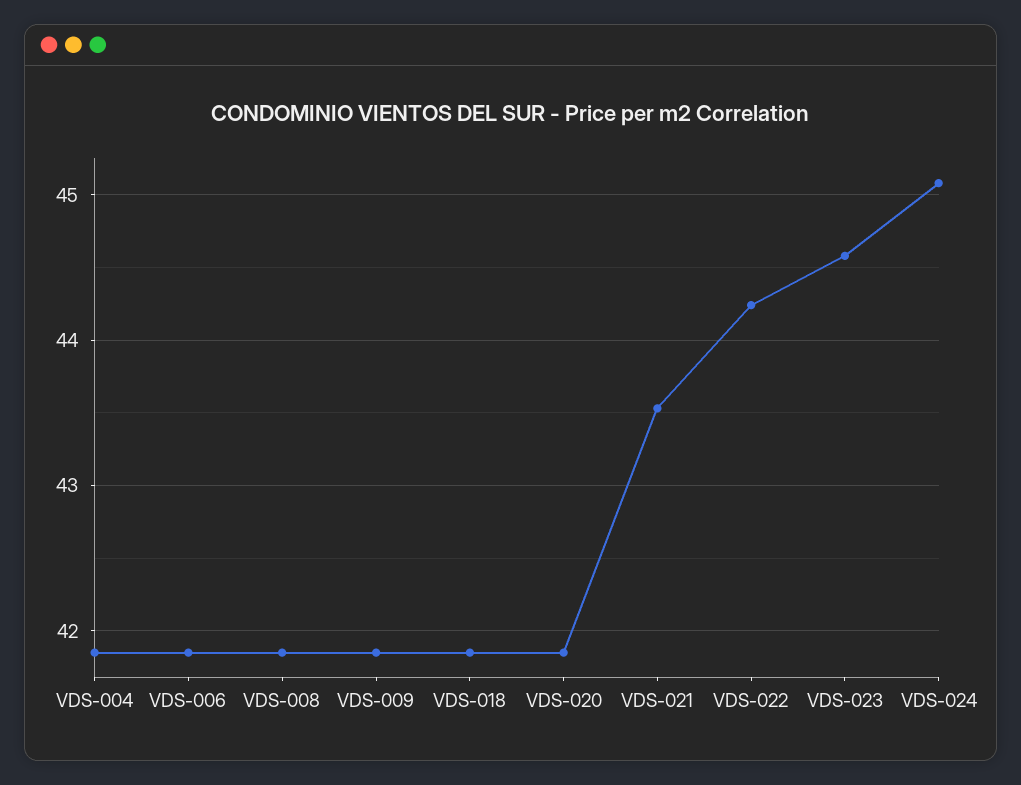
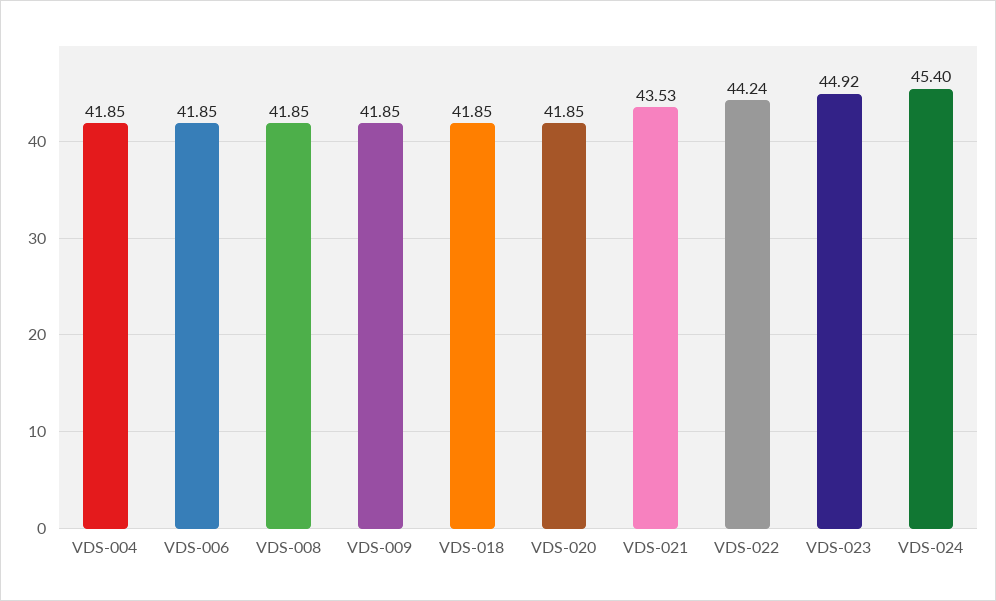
VDS-023: 44.6 -> 44.92
VDS-024: 45.1 -> 45.4

